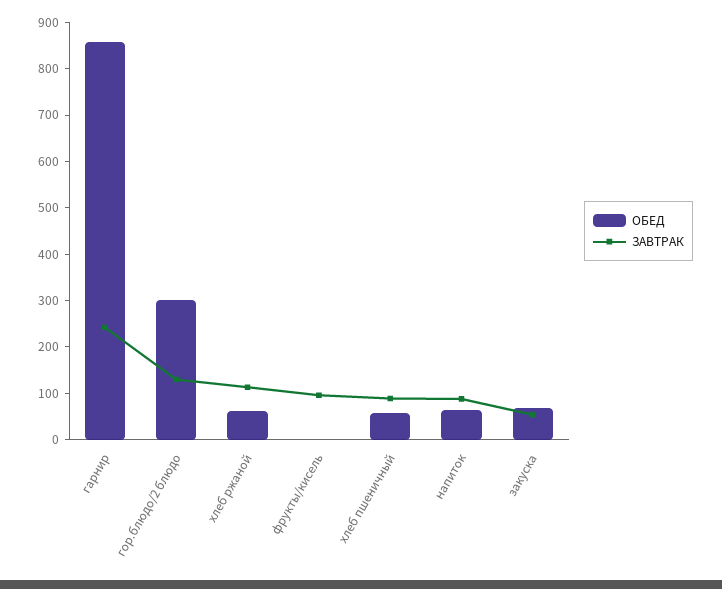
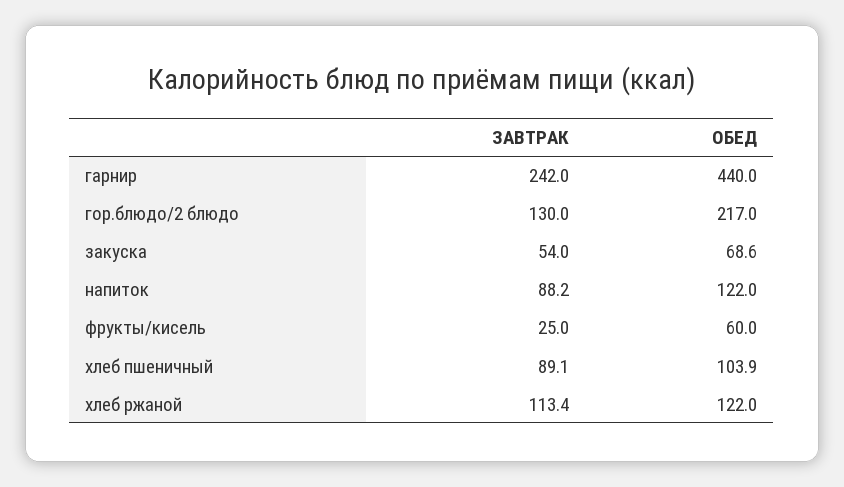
ОБЕД, гарнир: 860 -> 440
ОБЕД, гор.блюдо/2 блюдо: 300 -> 217
ОБЕД, хлеб ржаной: 60 -> 122
ОБЕД, фрукты/кисель: 0 -> 60
ЗАВТРАК, фрукты/кисель: 100 -> 25
ОБЕД, хлеб пшеничный: 60 -> 103.9
ОБЕД, напиток: 60 -> 122

